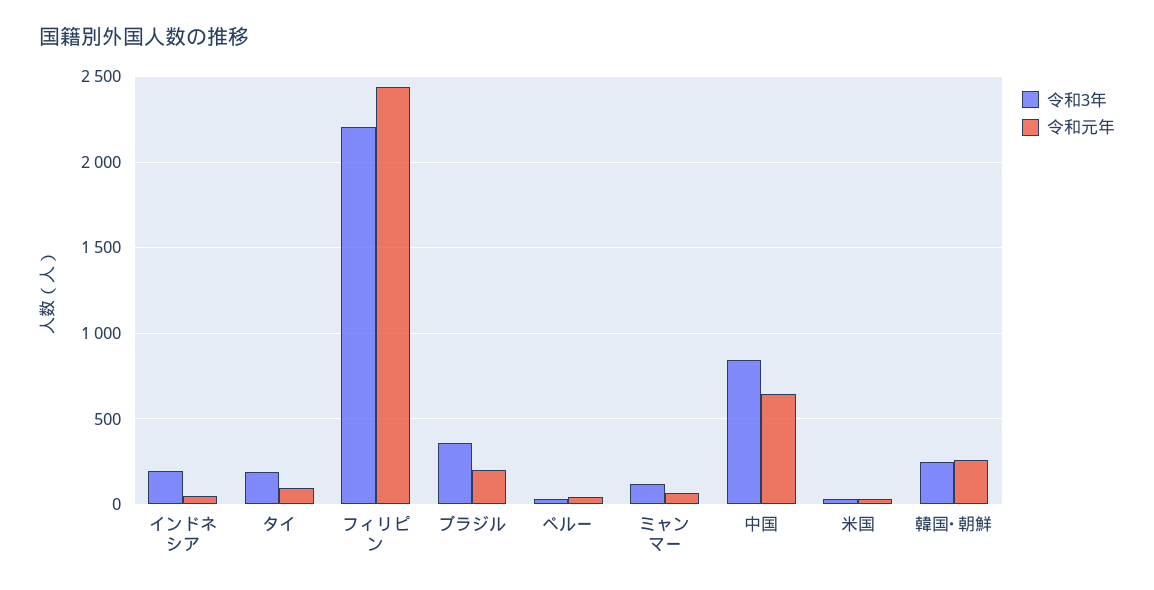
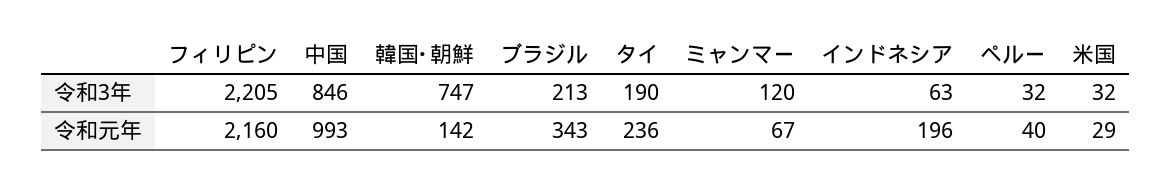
令和3年, インドネシア: 200 -> 63
令和元年, インドネシア: 50 -> 196
令和元年, タイ: 100 -> 236
令和元年, フィリピン: 2450 -> 2160
令和3年, ブラジル: 350 -> 213
令和元年, ブラジル: 200 -> 343
令和元年, 中国: 650 -> 993
令和3年, 韓国･朝鮮: 250 -> 747
令和元年, 韓国･朝鮮: 250 -> 142

